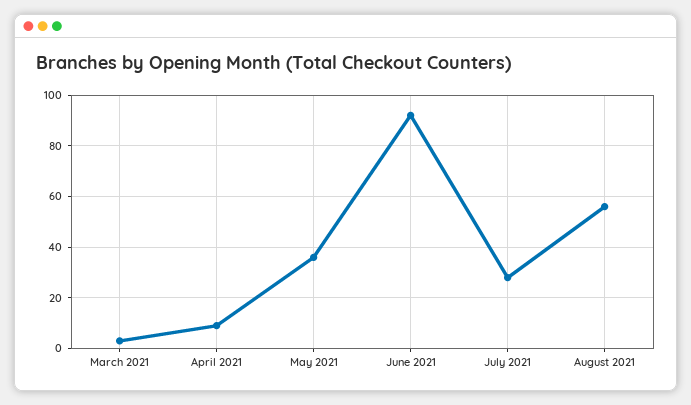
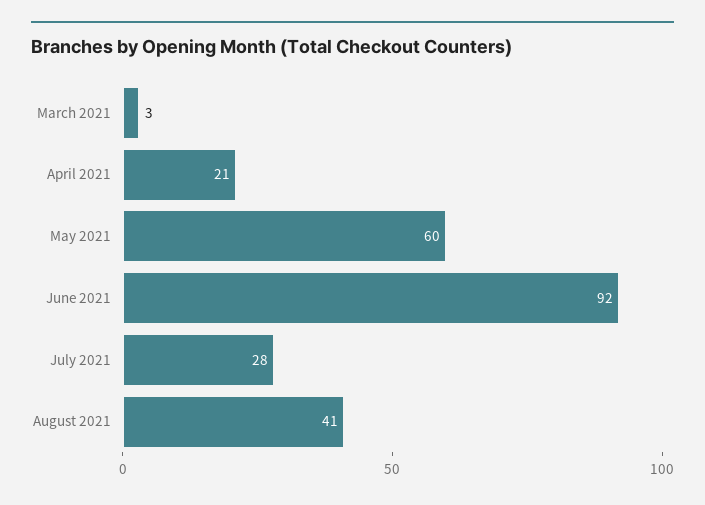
April 2021: 10 -> 21
May 2021: 35 -> 60
August 2021: 55 -> 41

